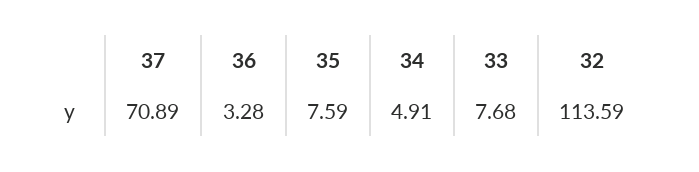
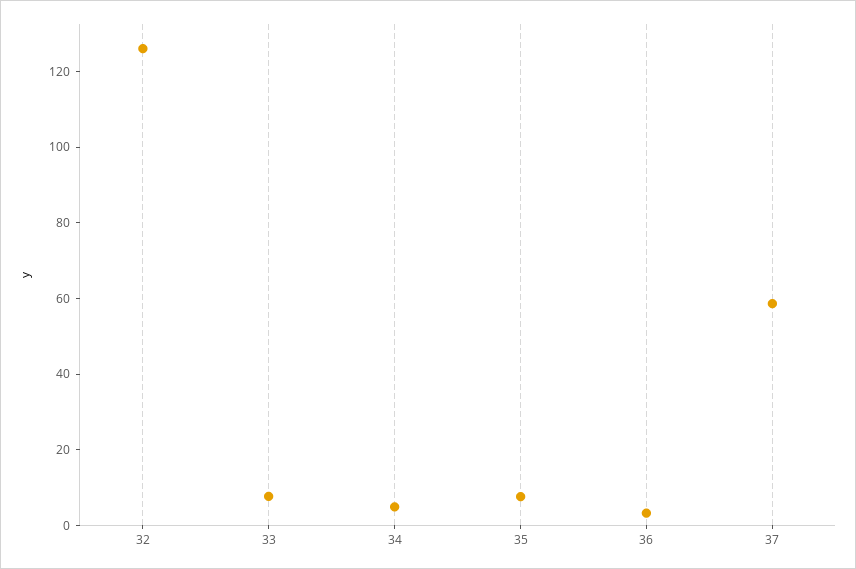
37: 70.89 -> 60
32: 113.59 -> 125

